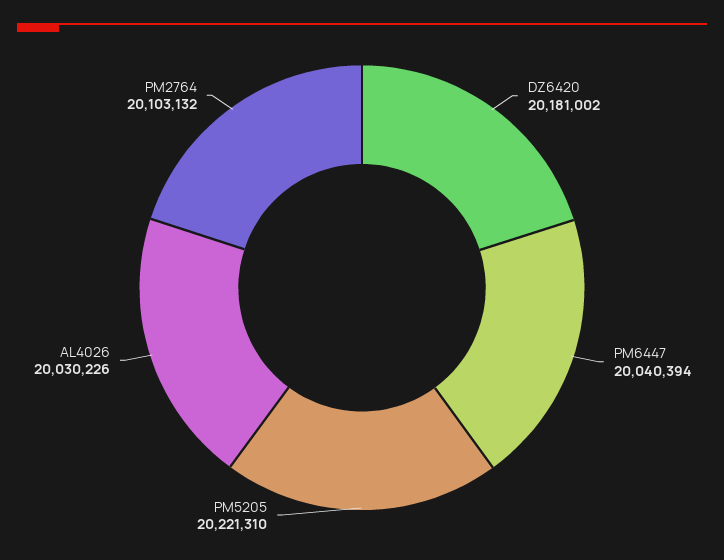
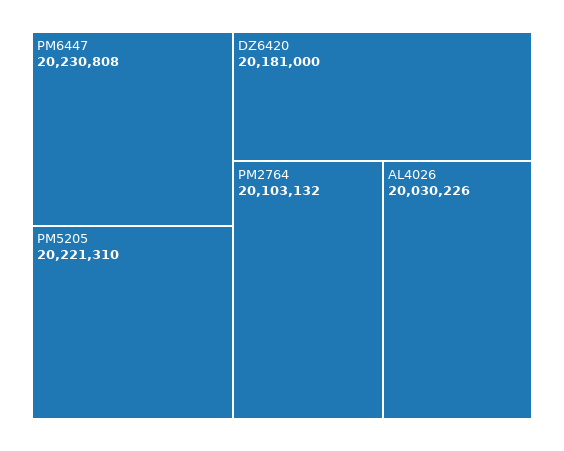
DZ6420: 20181002 -> 20181000
PM6447: 20040394 -> 20230808

